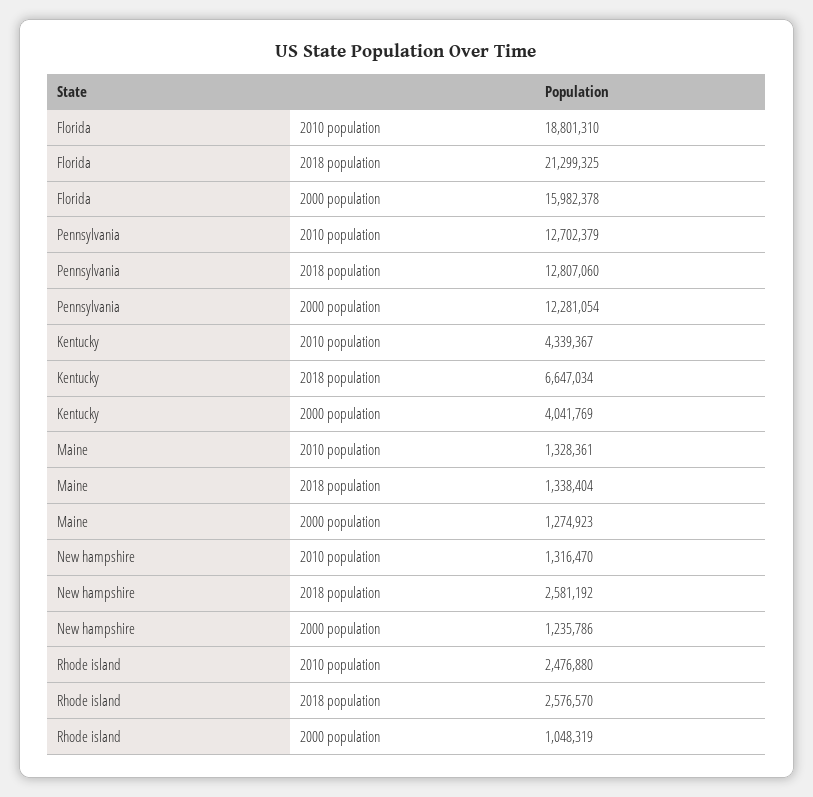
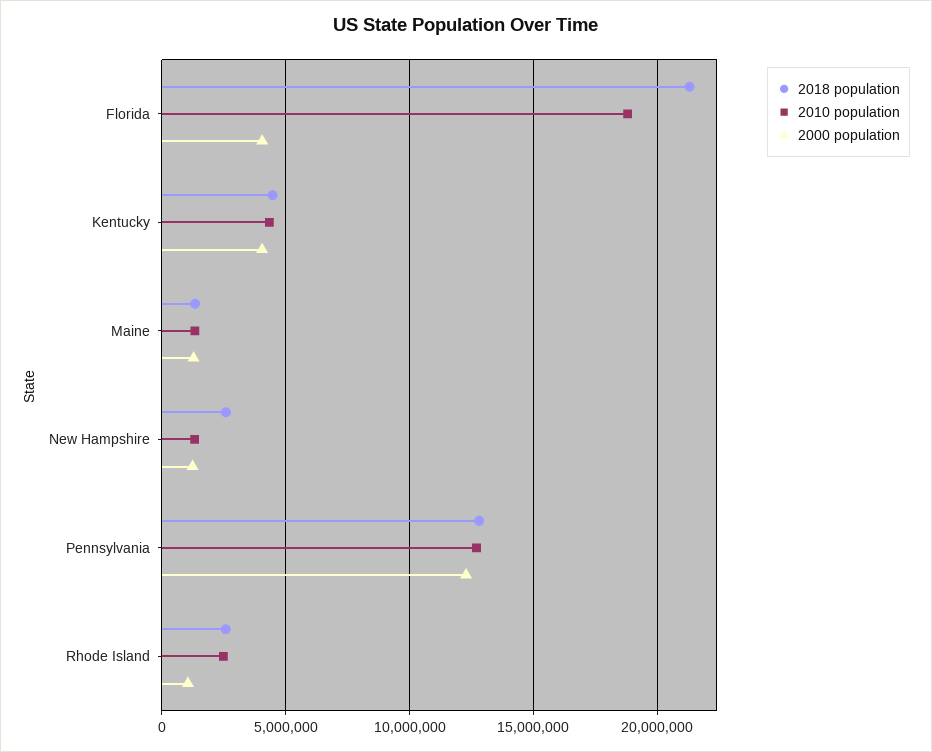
2000 population, Florida: 15982378 -> 4000000
2018 population, Kentucky: 6647034 -> 4500000

